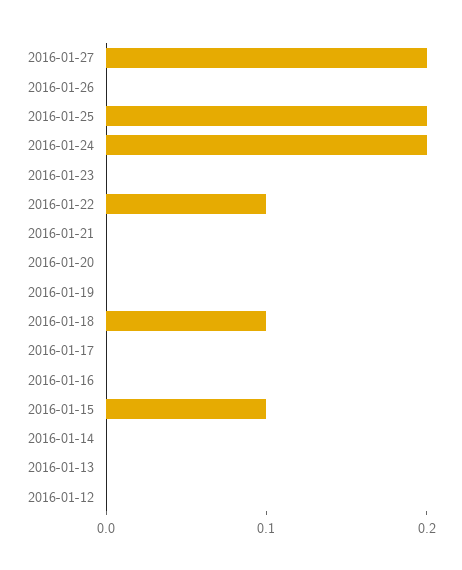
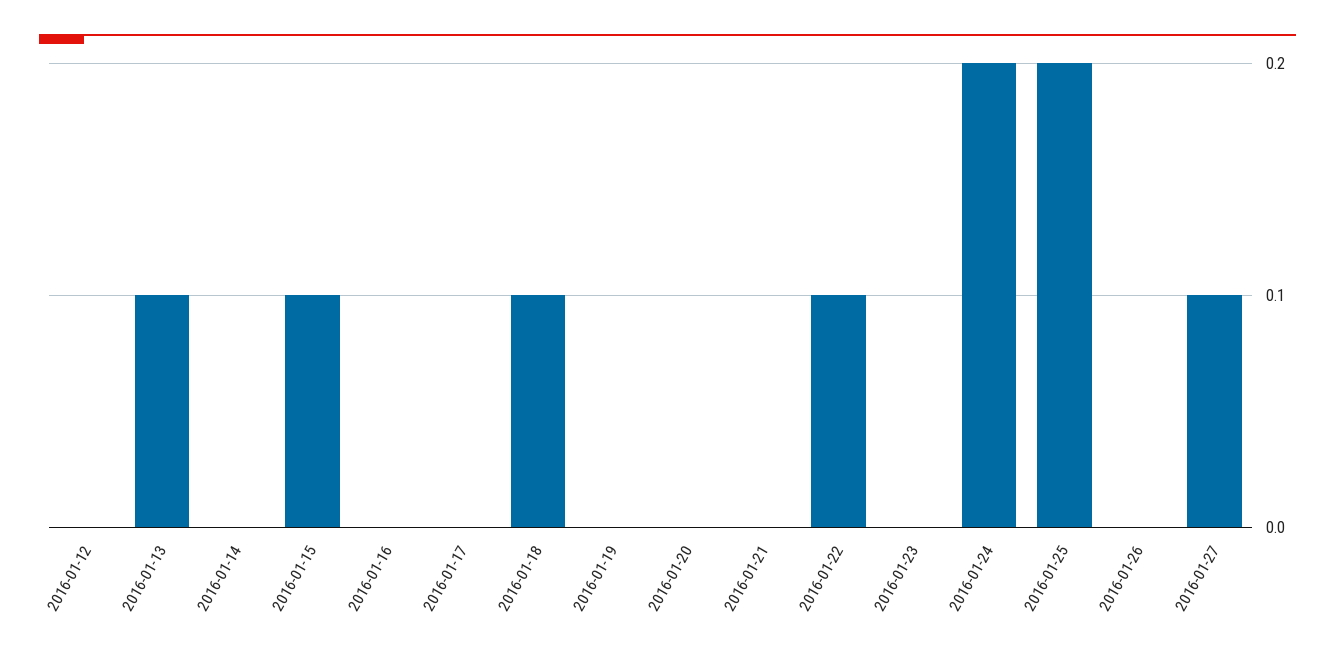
2016-01-27: 0.2 -> 0.1
2016-01-13: 0 -> 0.1

